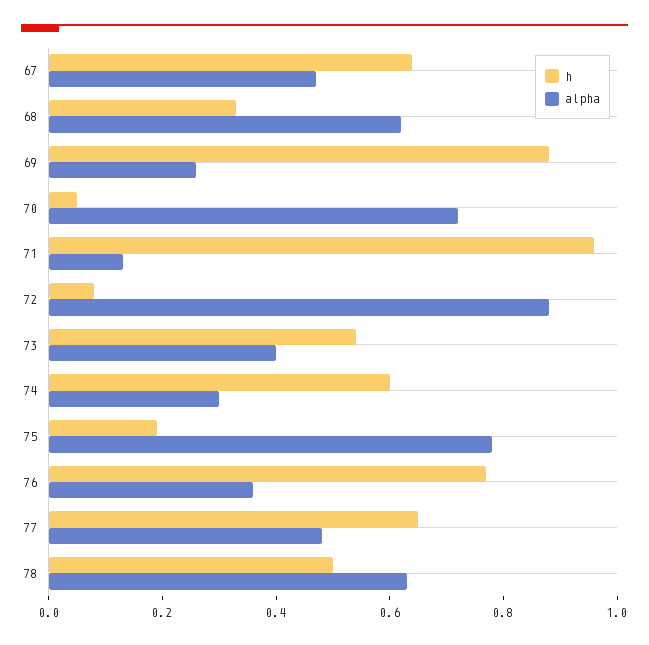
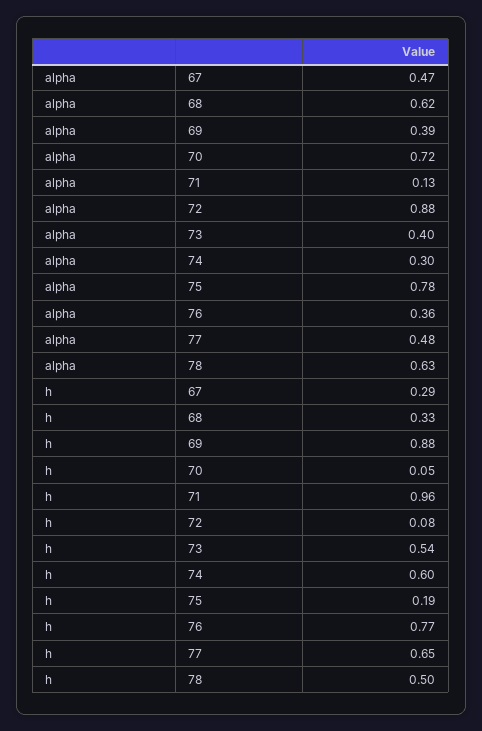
h, 67: 0.65 -> 0.29
alpha, 69: 0.25 -> 0.39

